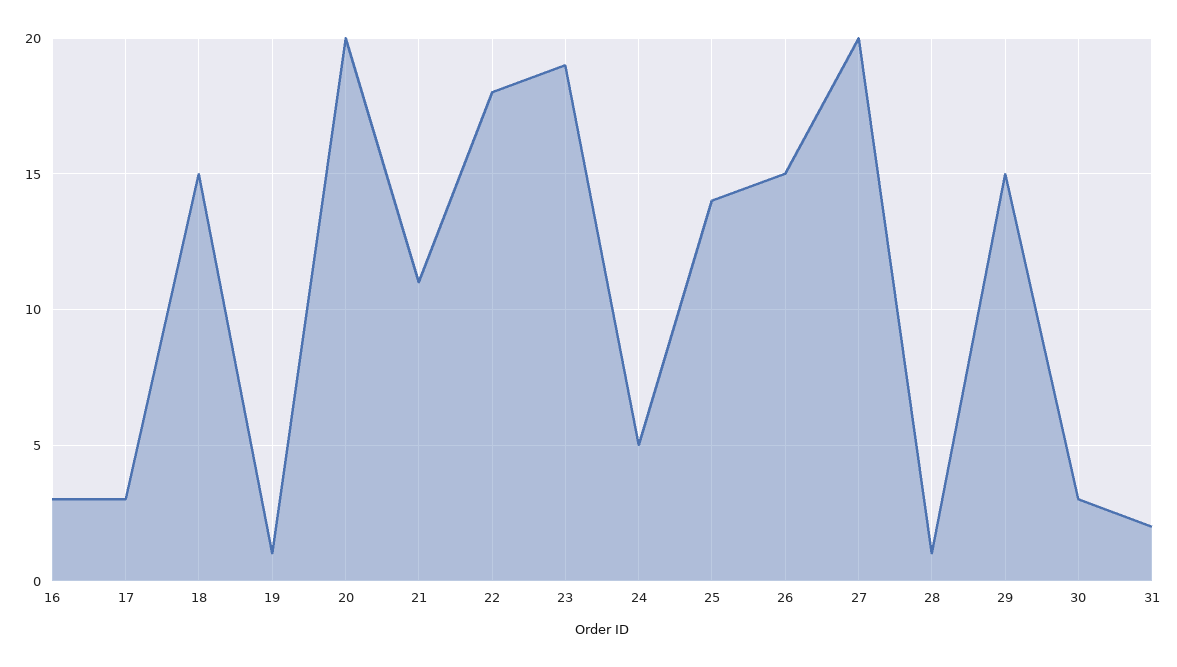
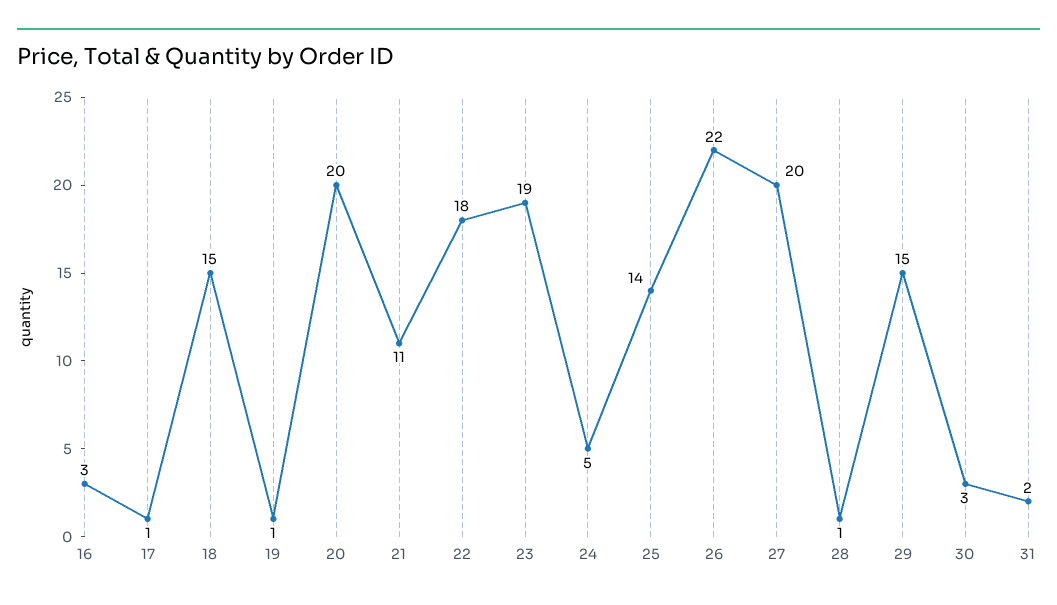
17: 3 -> 1
26: 15 -> 22

